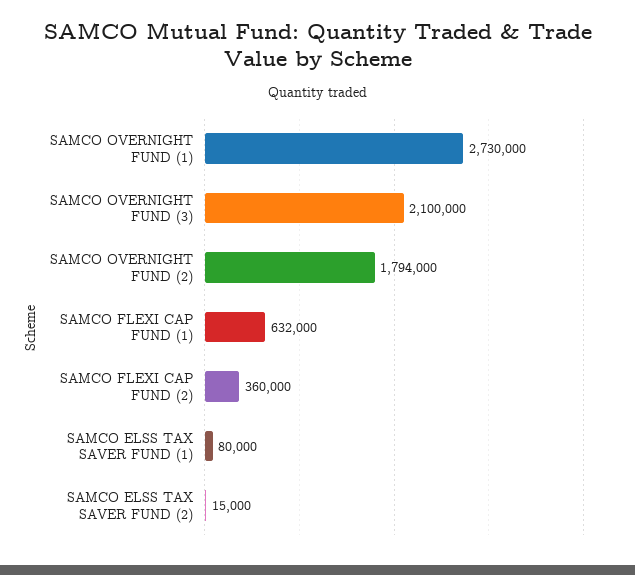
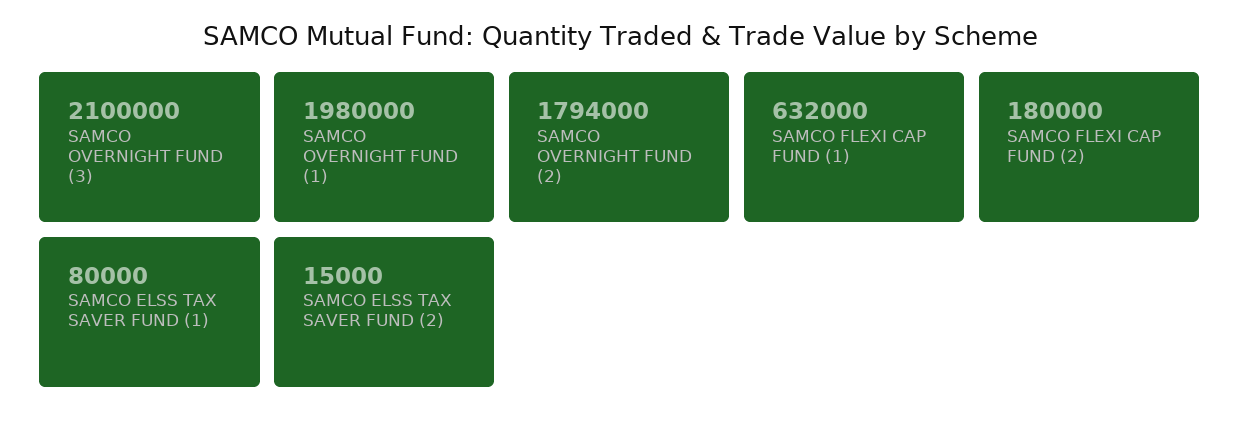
SAMCO OVERNIGHT FUND (1): 2730000 -> 1980000
SAMCO FLEXI CAP FUND (2): 360000 -> 180000

